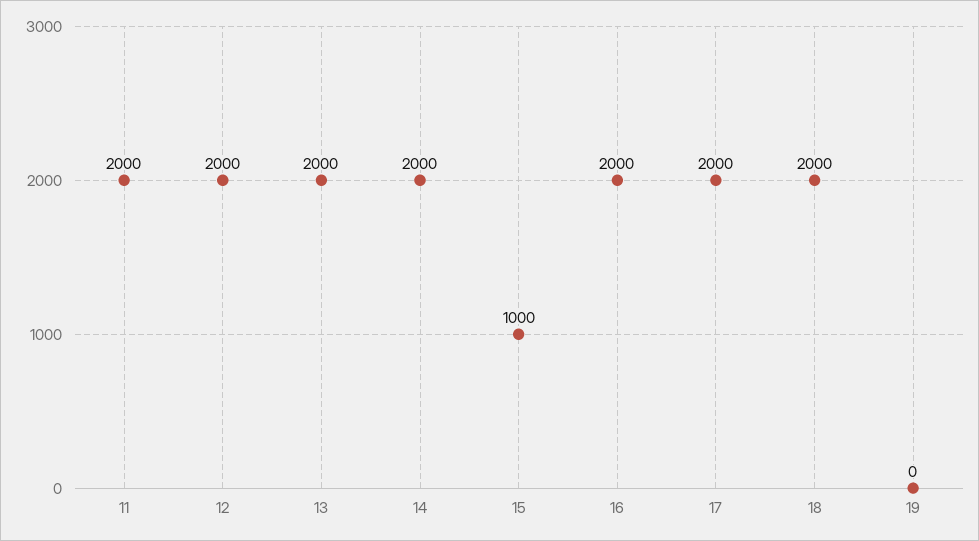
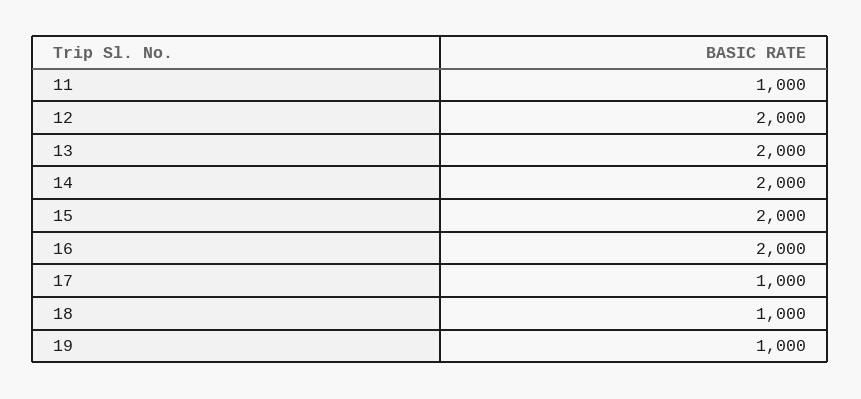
11: 2000 -> 1000
15: 1000 -> 2000
17: 2000 -> 1000
18: 2000 -> 1000
19: 0 -> 1000

